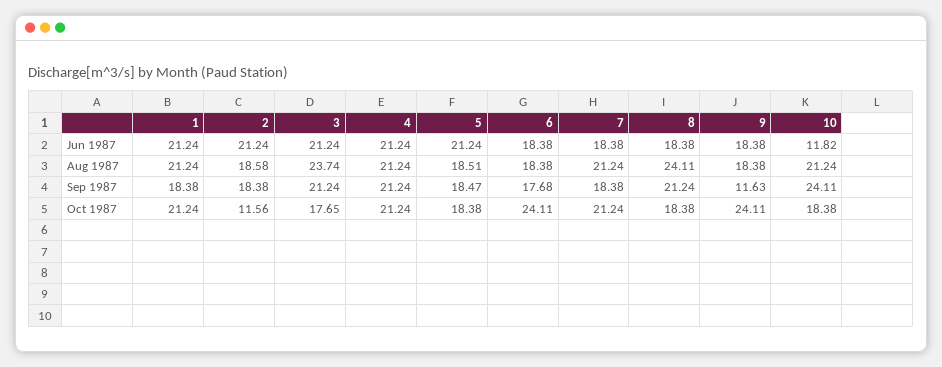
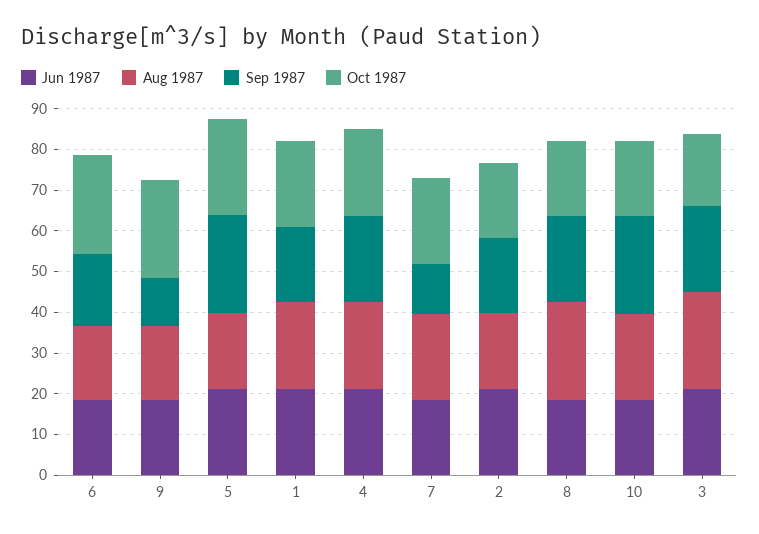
Jun 1987, 10: 11.82 -> 18
Sep 1987, 5: 18.47 -> 24
Sep 1987, 7: 18.38 -> 12
Oct 1987, 2: 11.56 -> 18
Oct 1987, 5: 18.38 -> 24

